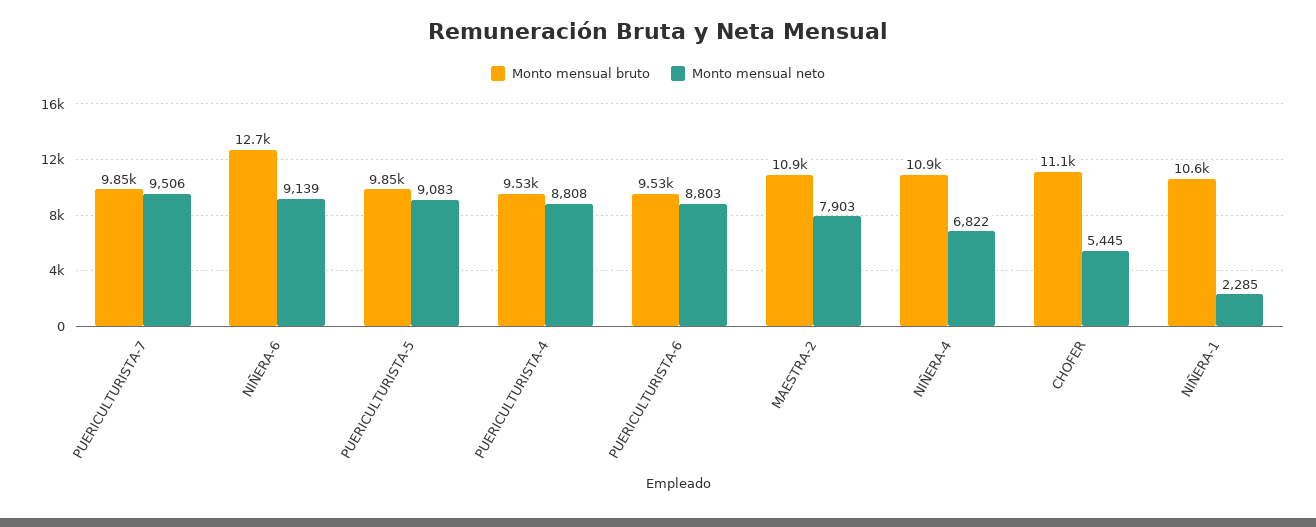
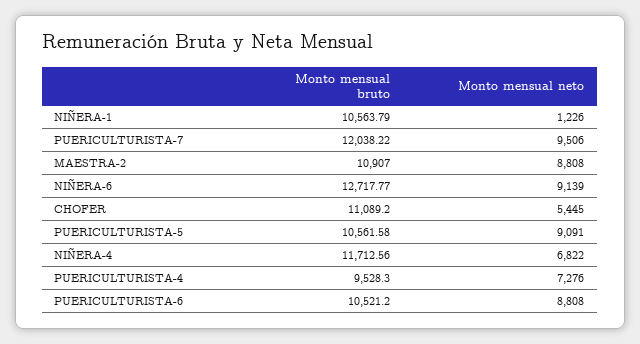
Monto mensual bruto, PUERICULTURISTA-7: 9850 -> 12038.22
Monto mensual bruto, PUERICULTURISTA-5: 9850 -> 10561.58
Monto mensual neto, PUERICULTURISTA-5: 9083 -> 9091
Monto mensual neto, PUERICULTURISTA-4: 8808 -> 7276
Monto mensual bruto, PUERICULTURISTA-6: 9530 -> 10521.2
Monto mensual neto, PUERICULTURISTA-6: 8803 -> 8808
Monto mensual neto, MAESTRA-2: 7903 -> 8808
Monto mensual bruto, NIÑERA-4: 10900 -> 11712.56
Monto mensual neto, NIÑERA-1: 2285 -> 1226

